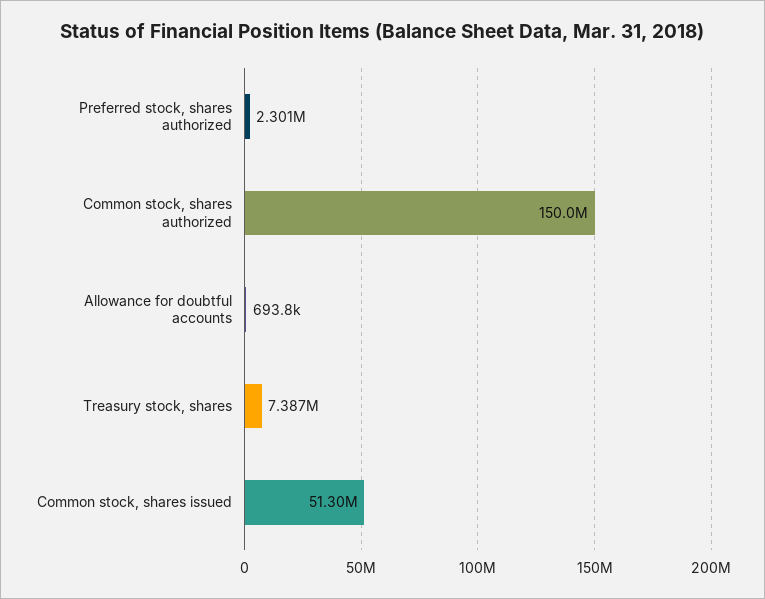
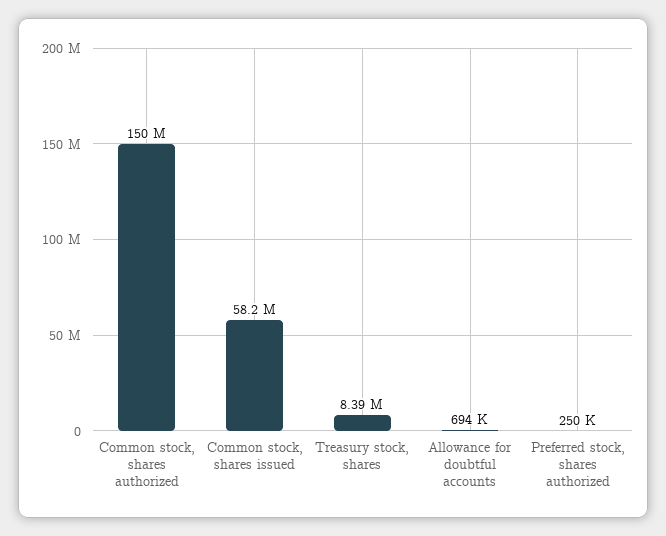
Preferred stock, shares authorized: 2301000 -> 250000
Treasury stock, shares: 7387000 -> 8390000
Common stock, shares issued: 51300000 -> 58200000

